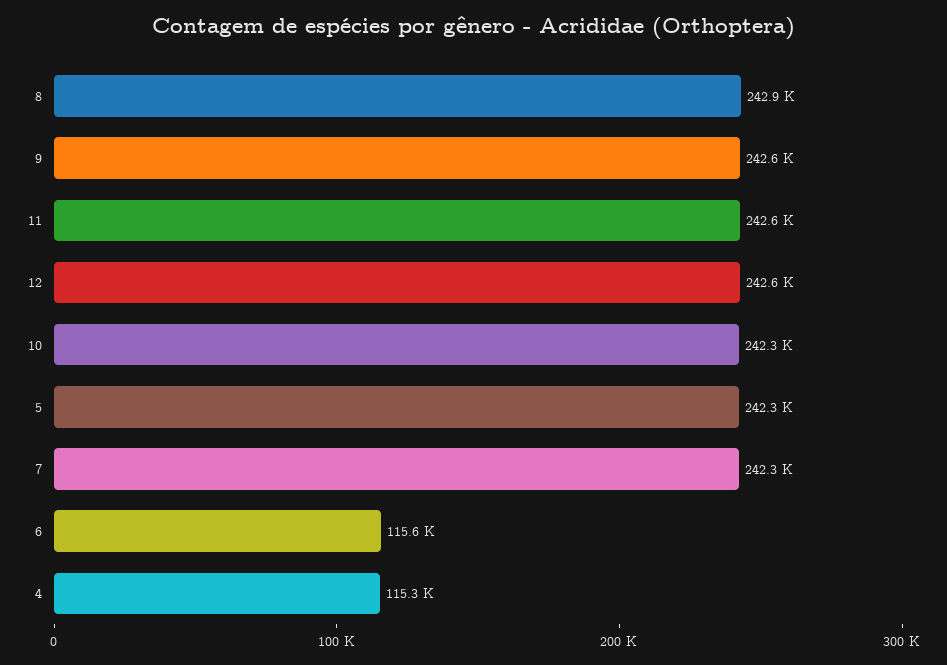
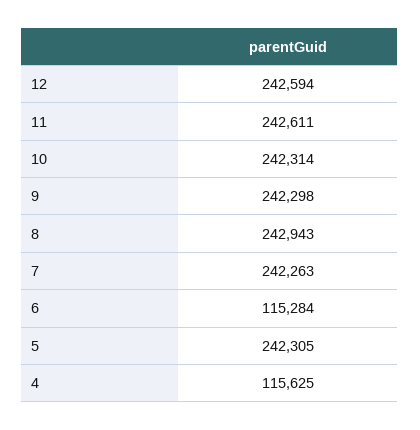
9: 242600 -> 242298
6: 115600 -> 115284
4: 115300 -> 115625

